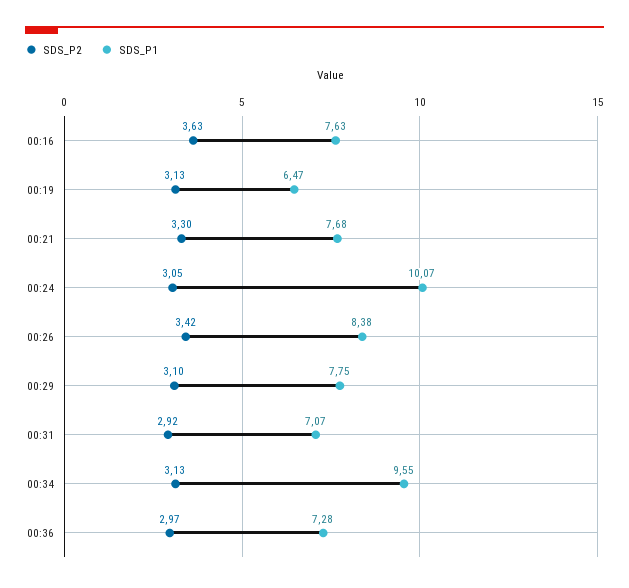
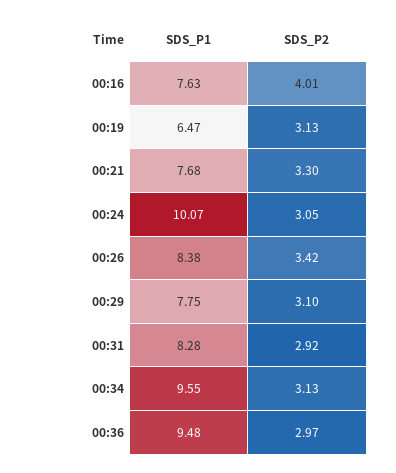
SDS_P2, 00:16: 3.63 -> 4.01
SDS_P1, 00:31: 7.07 -> 8.28
SDS_P1, 00:36: 7.28 -> 9.48

